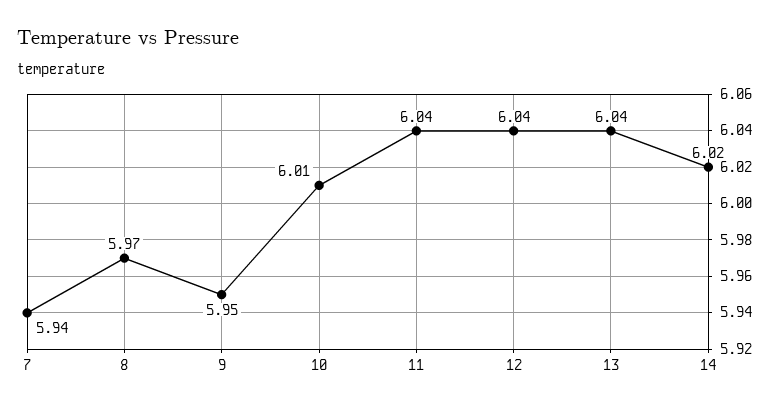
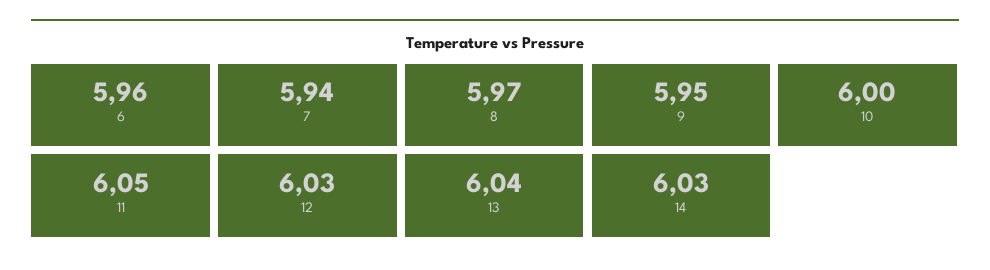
10: 6.01 -> 6
11: 6.04 -> 6.05
12: 6.04 -> 6.03
14: 6.02 -> 6.03
6: none -> 5.96

